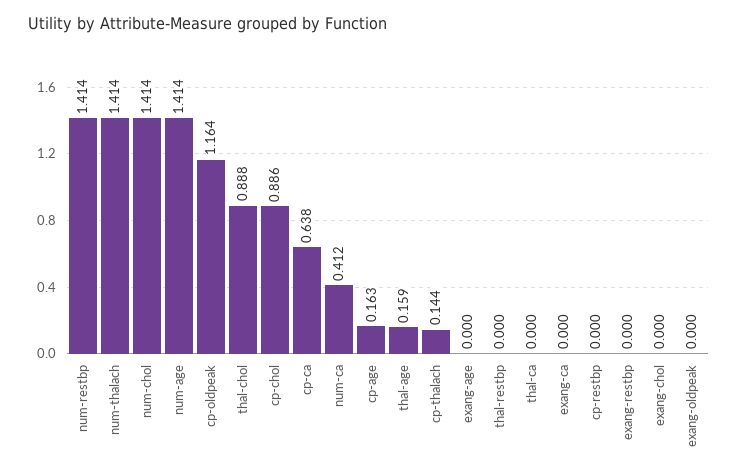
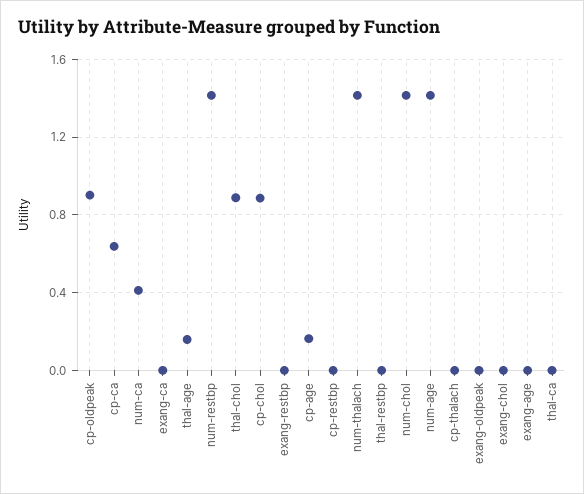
cp-oldpeak: 1.164 -> 0.9
cp-thalach: 0.144 -> 0

